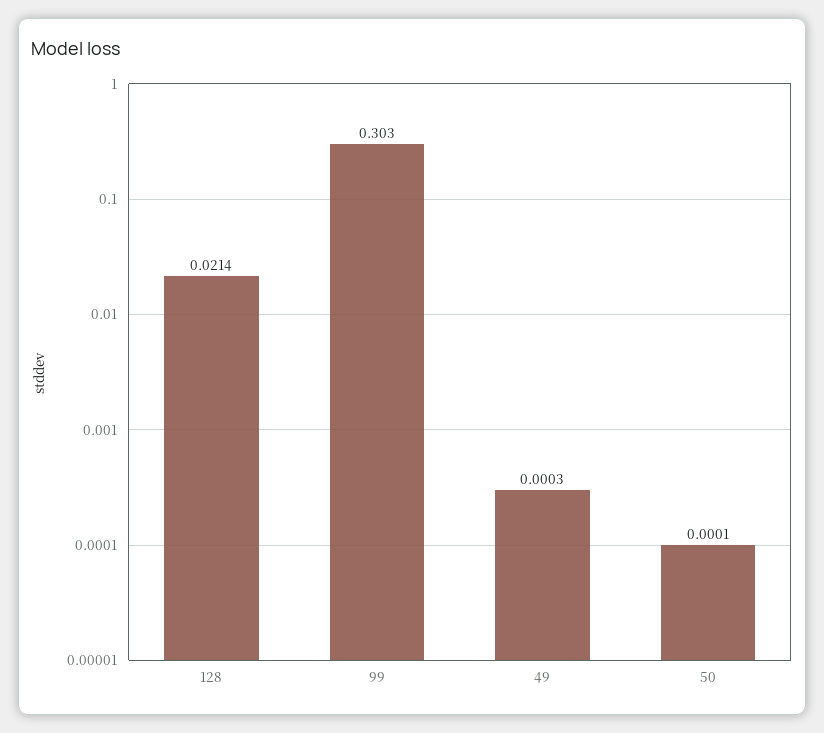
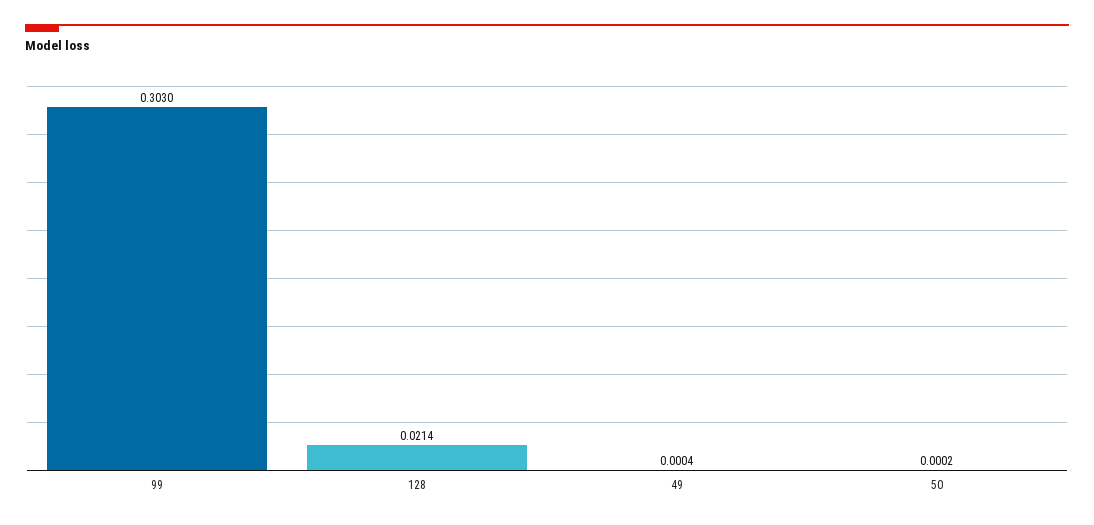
49: 0.0003 -> 0.0004
50: 0.0001 -> 0.0002

